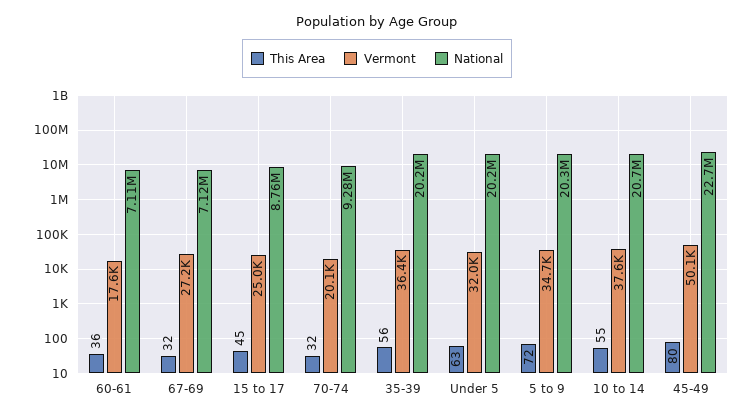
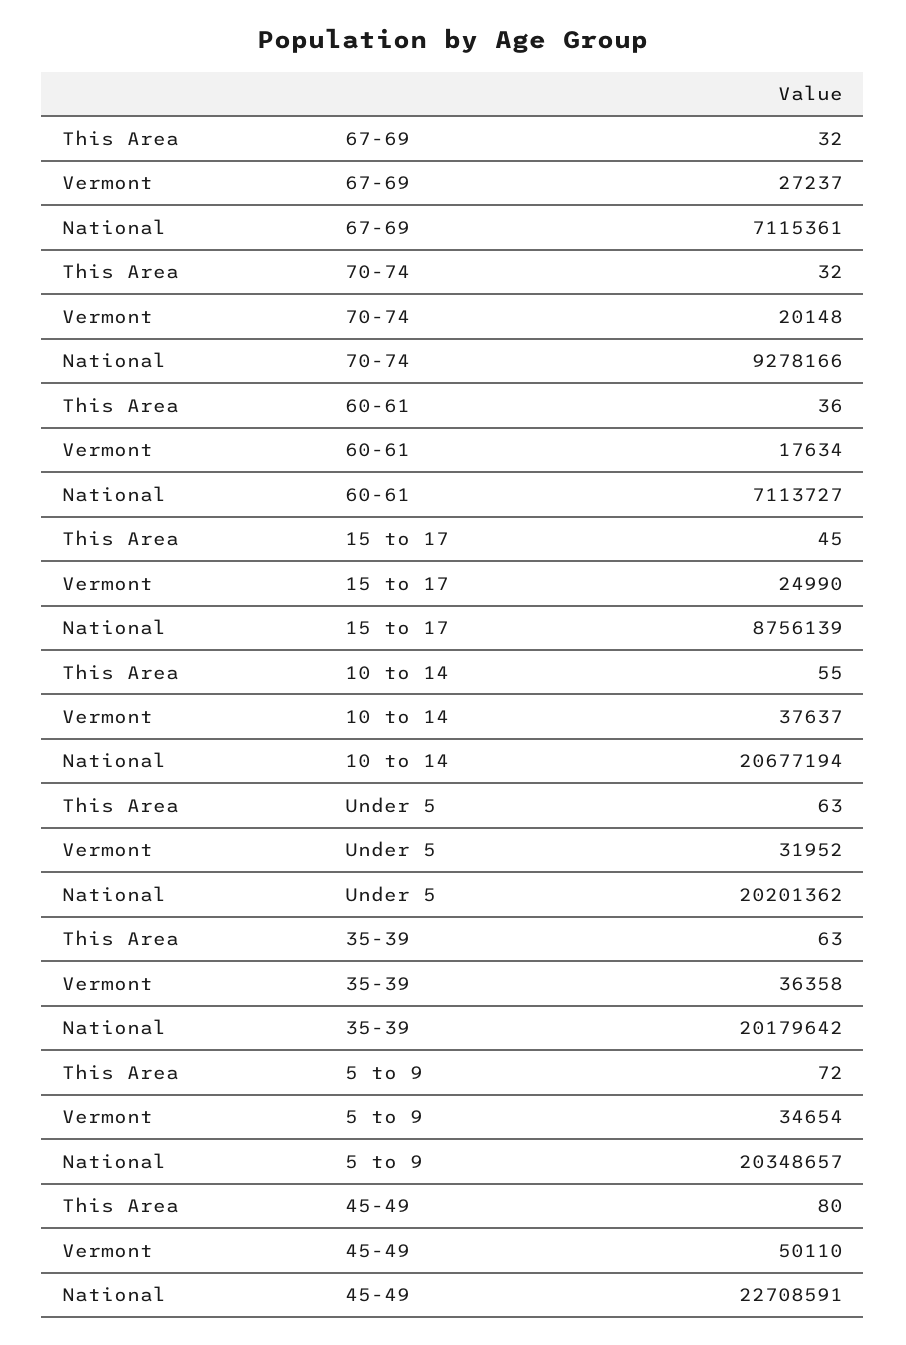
This Area, 35-39: 56 -> 63

